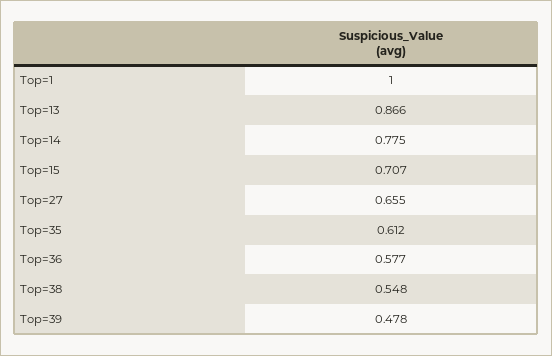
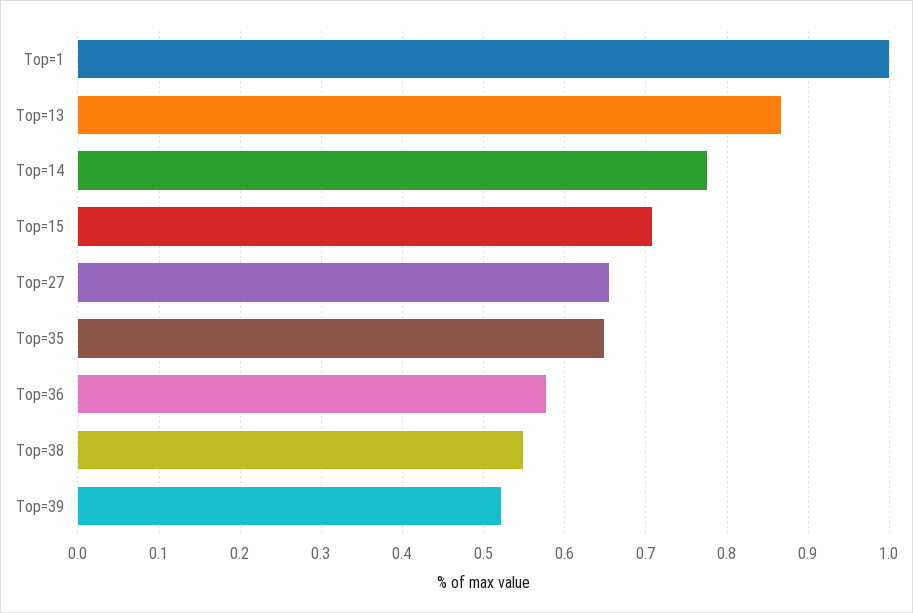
Top=35: 0.612 -> 0.65
Top=39: 0.478 -> 0.52

